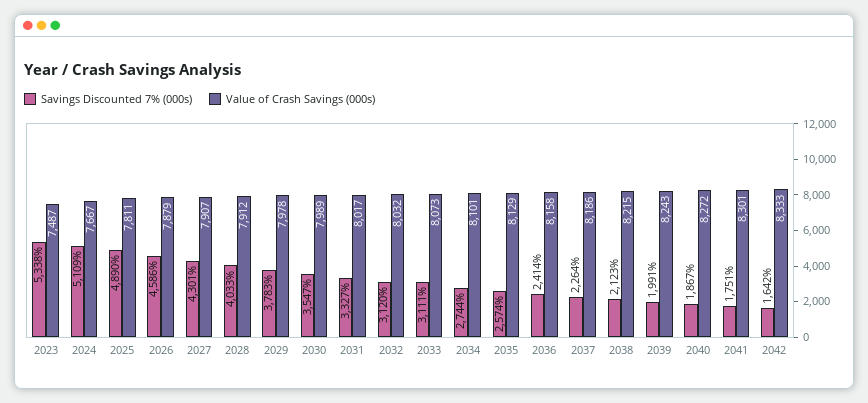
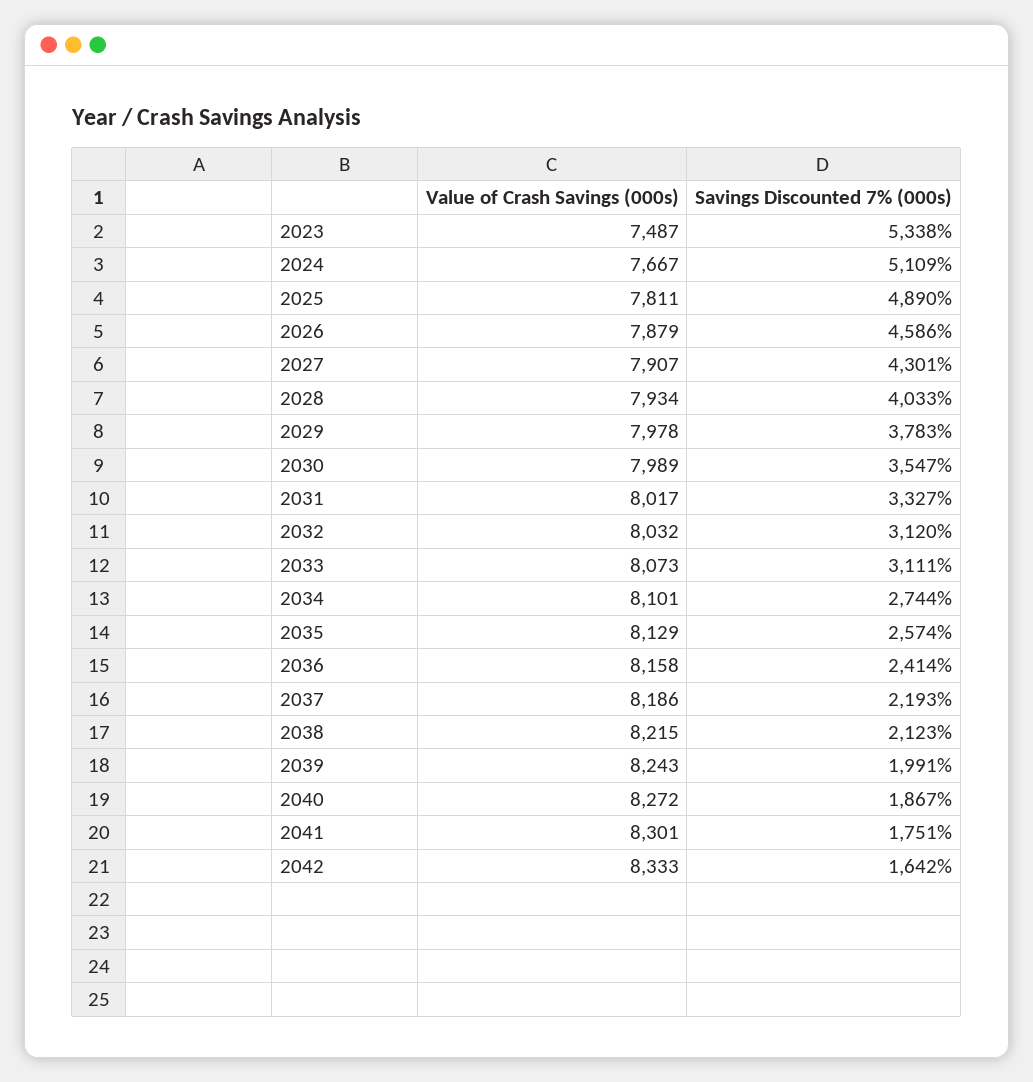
Value of Crash Savings (000s), 2028: 7912 -> 7934
Savings Discounted 7% (000s), 2037: 2264 -> 2193

